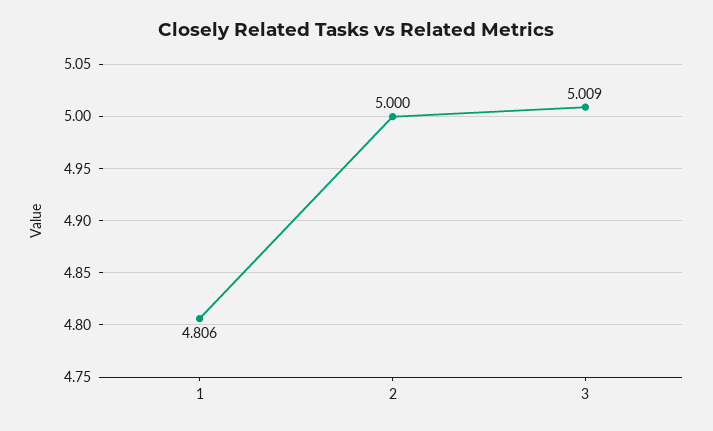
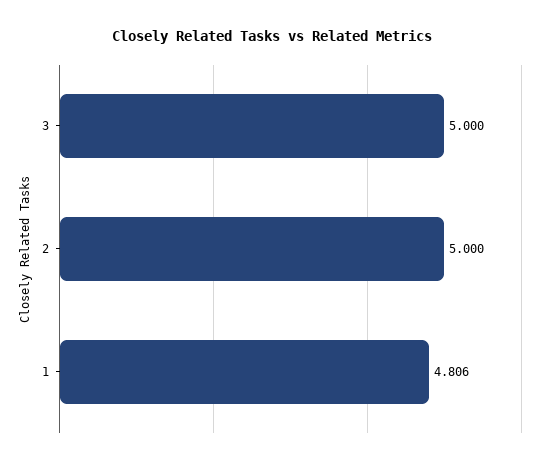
3: 5.009 -> 5

